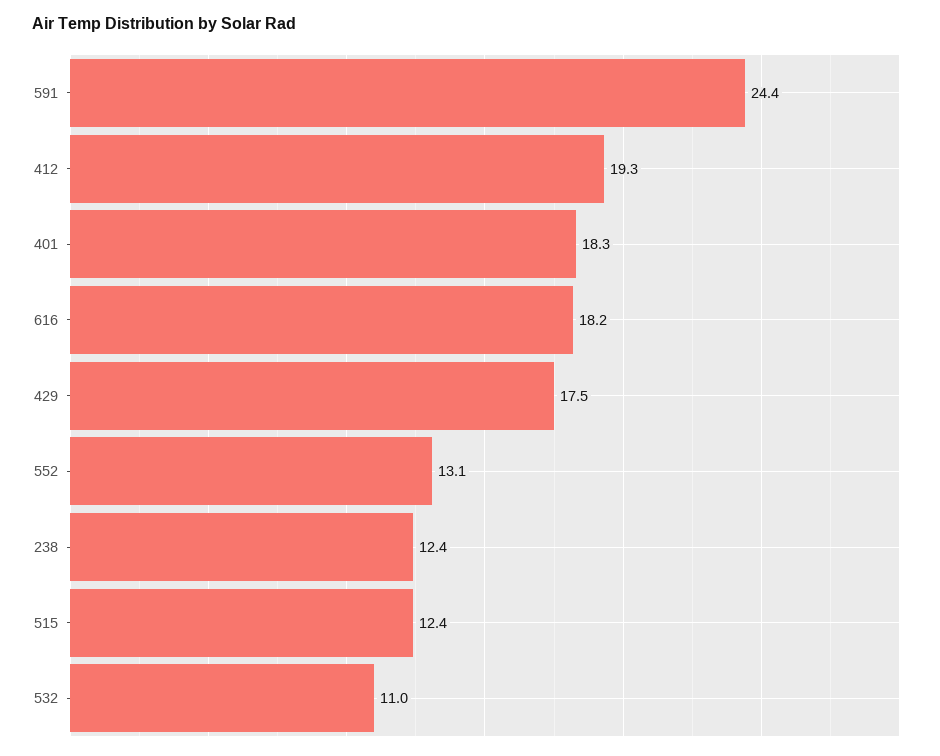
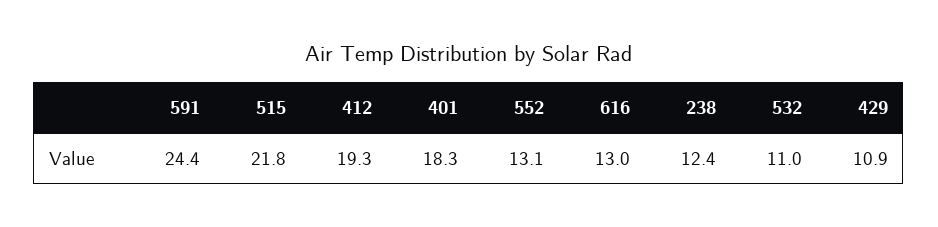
616: 18.2 -> 13
429: 17.5 -> 10.9
515: 12.4 -> 21.8

